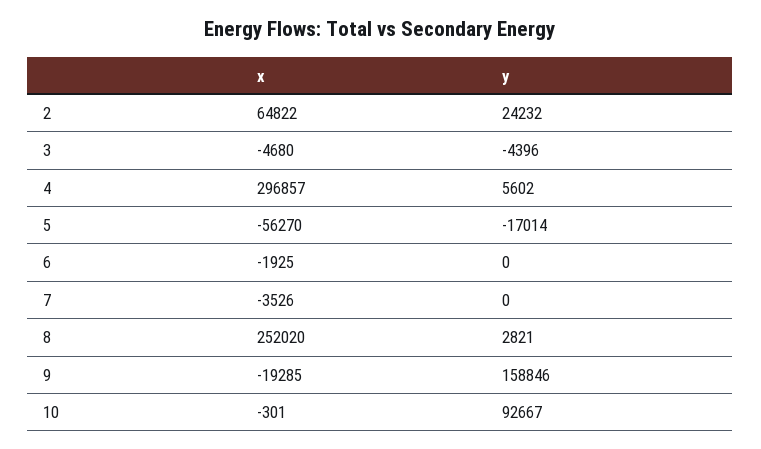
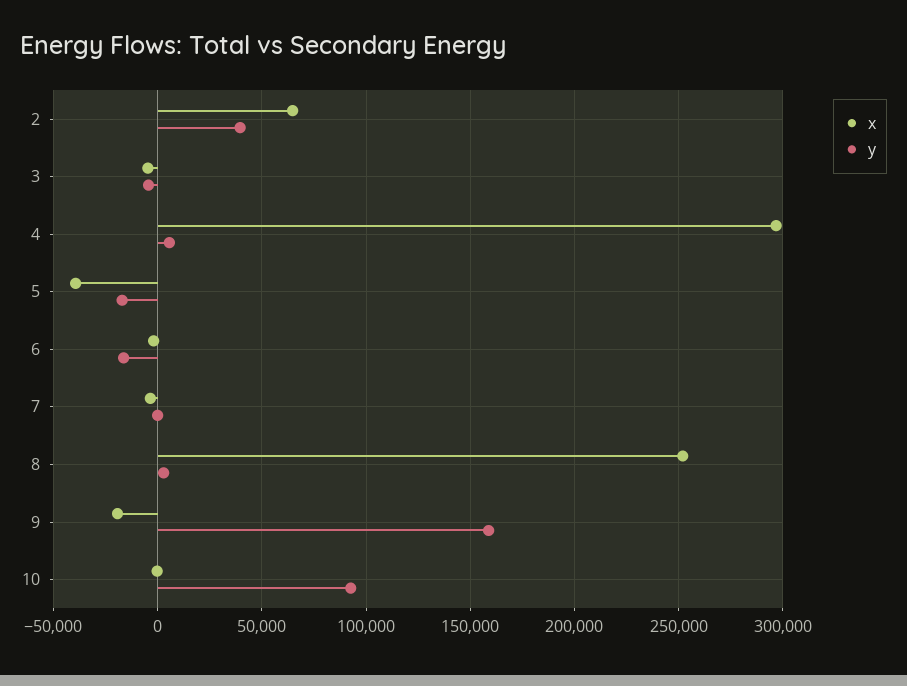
y, 2: 24232 -> 40000
x, 5: -56270 -> -40000
y, 6: 0 -> -15000

